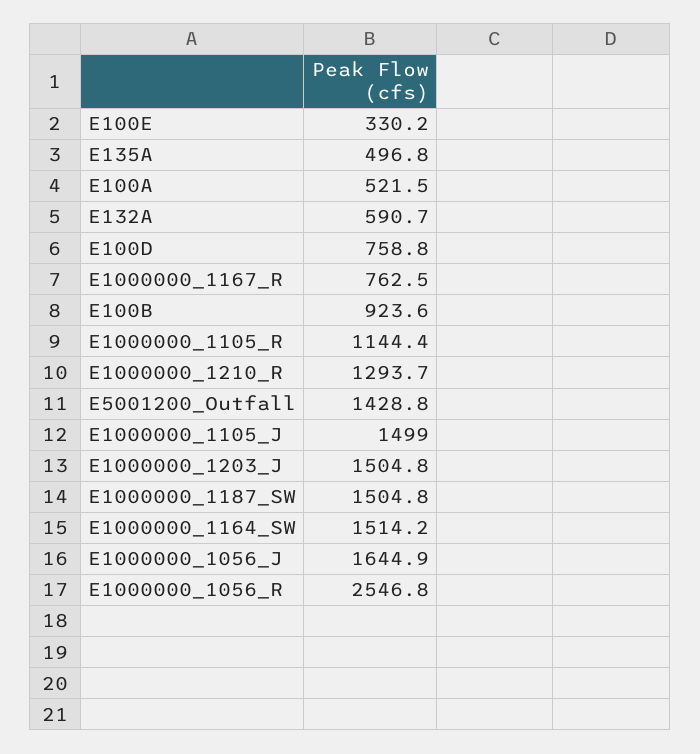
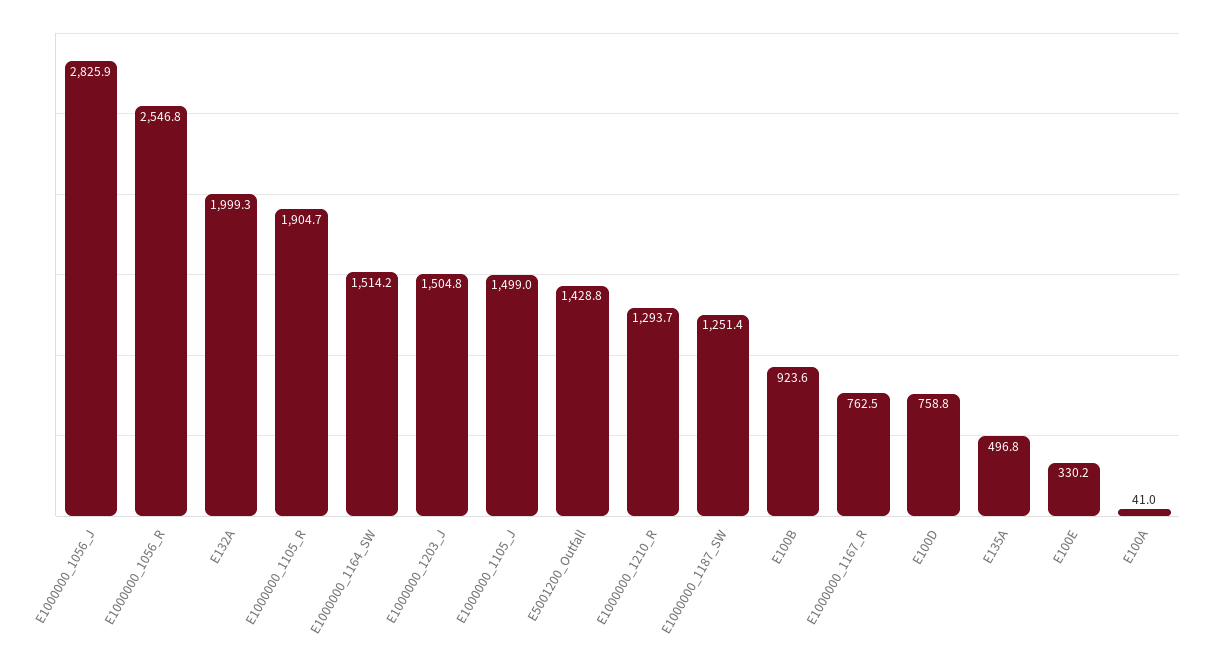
E100A: 521.5 -> 41
E132A: 590.7 -> 1999.3
E1000000_1105_R: 1144.4 -> 1904.7
E1000000_1187_SW: 1504.8 -> 1251.4
E1000000_1056_J: 1644.9 -> 2825.9

